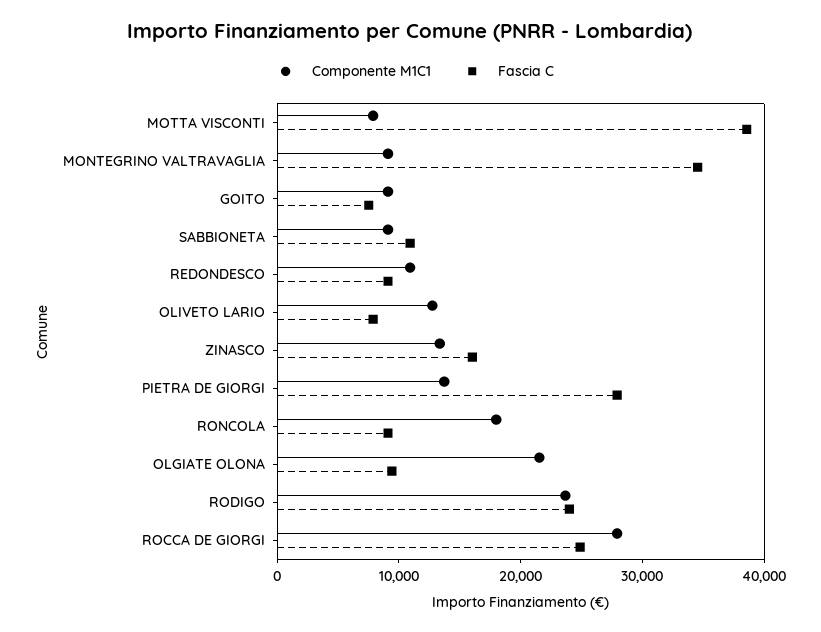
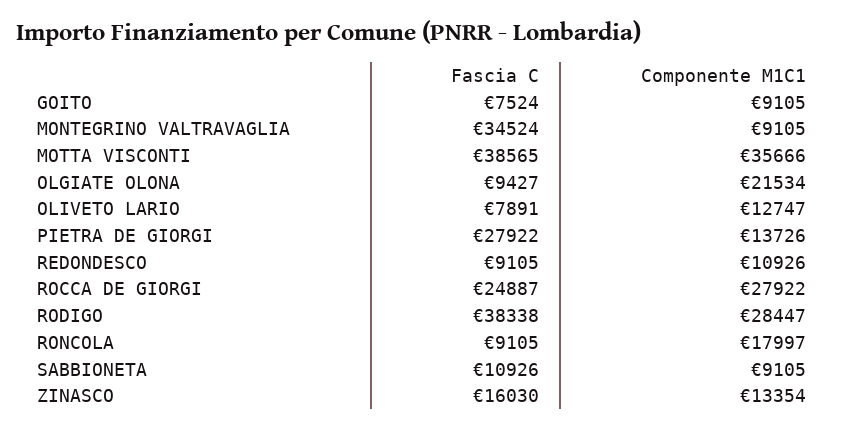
Componente M1C1, MOTTA VISCONTI: 8000 -> 35666
Componente M1C1, RODIGO: 24000 -> 28447
Fascia C, RODIGO: 24000 -> 38338

